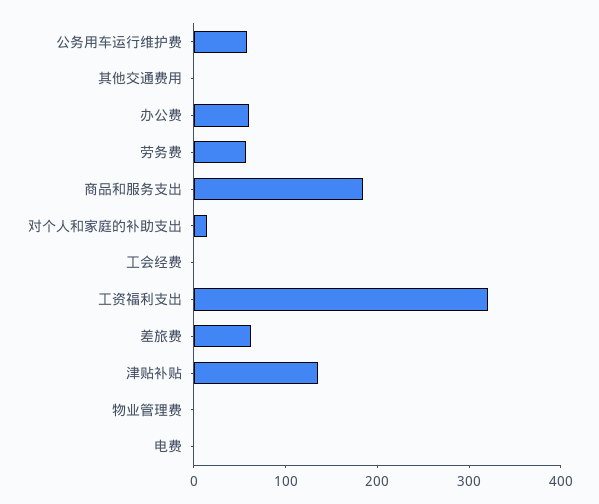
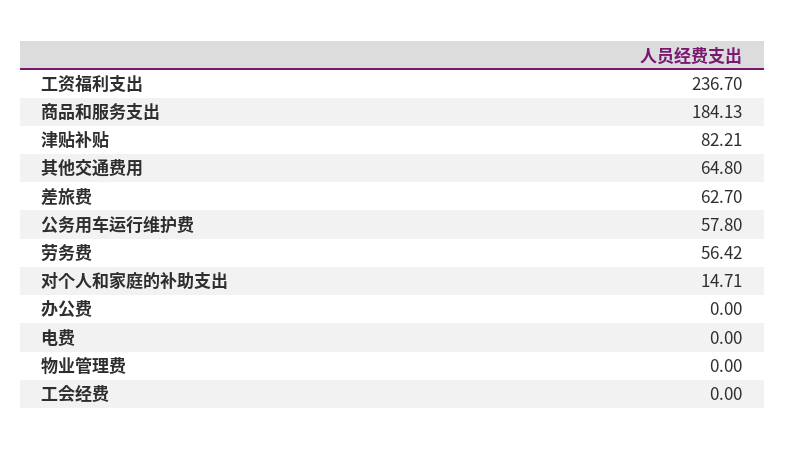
其他交通费用: 0 -> 64.8
办公费: 60 -> 0
工资福利支出: 320 -> 236.7
津贴补贴: 140 -> 82.21

